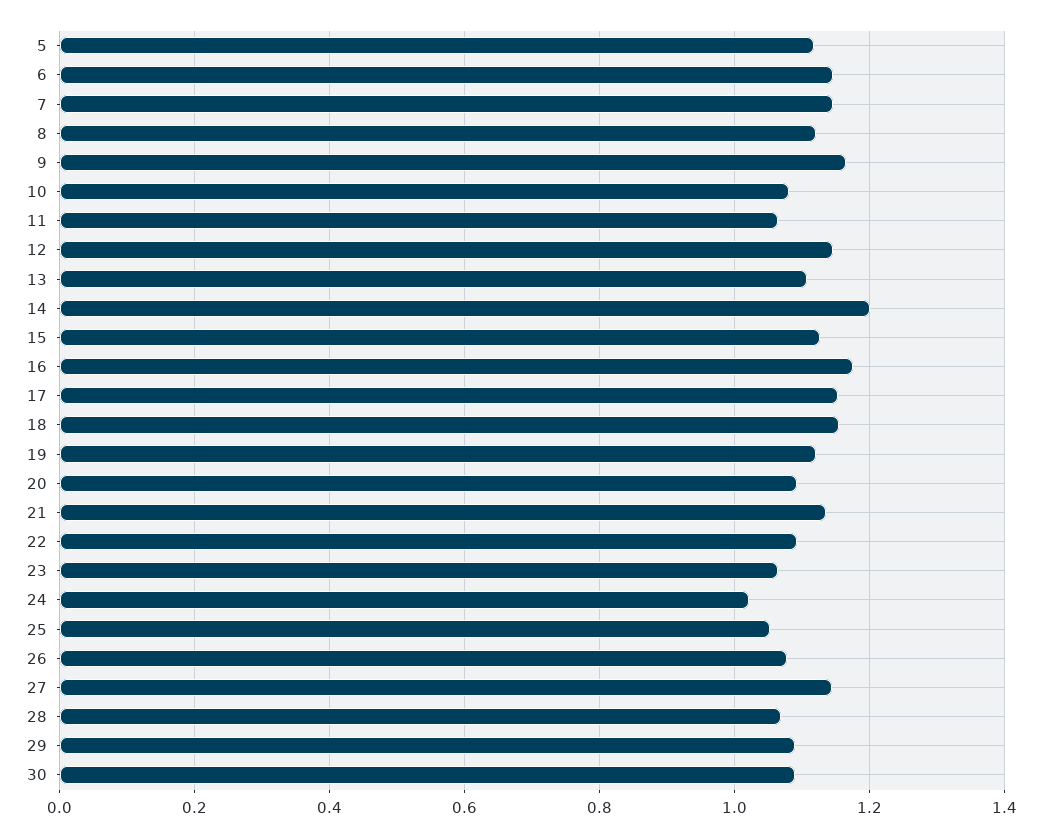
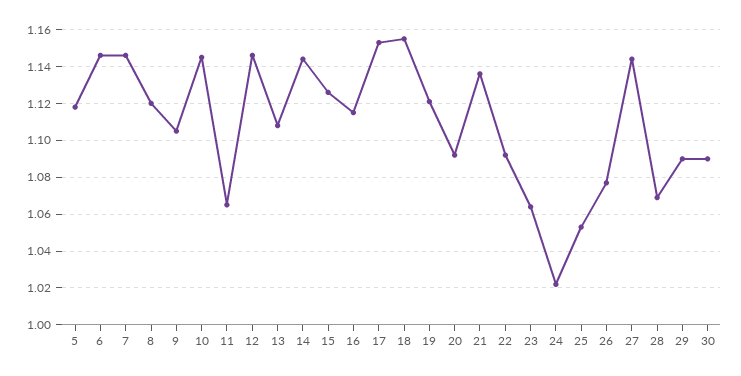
9: 1.16 -> 1.105
10: 1.08 -> 1.145
14: 1.2 -> 1.145
16: 1.18 -> 1.115

